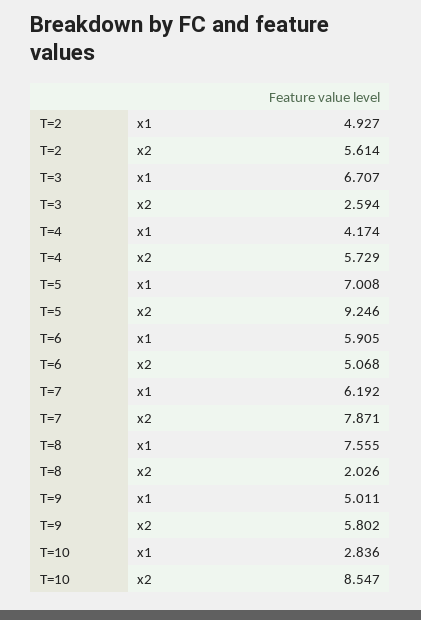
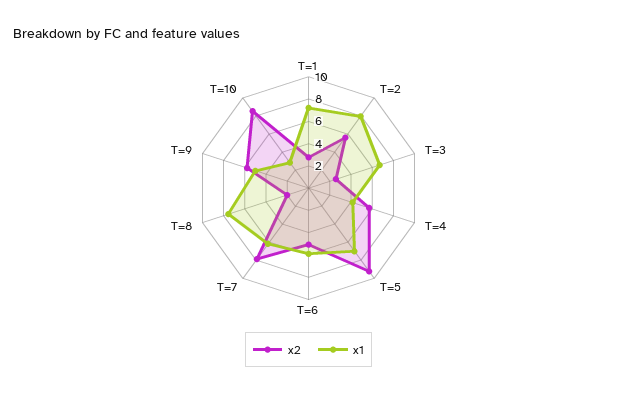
x1, T=2: 4.927 -> 8
x2, T=1: none -> 3
x1, T=1: none -> 7

